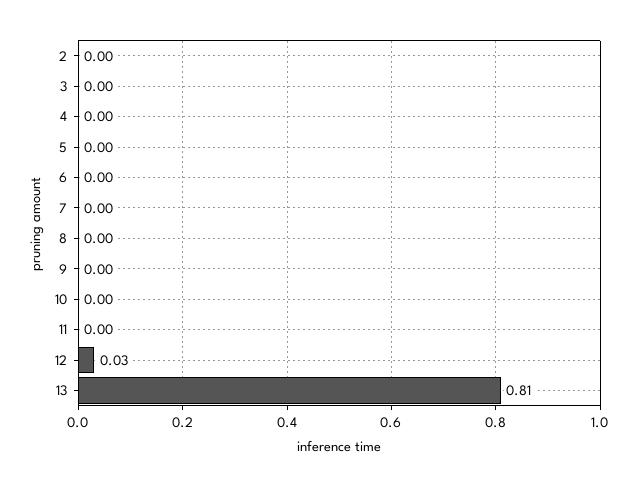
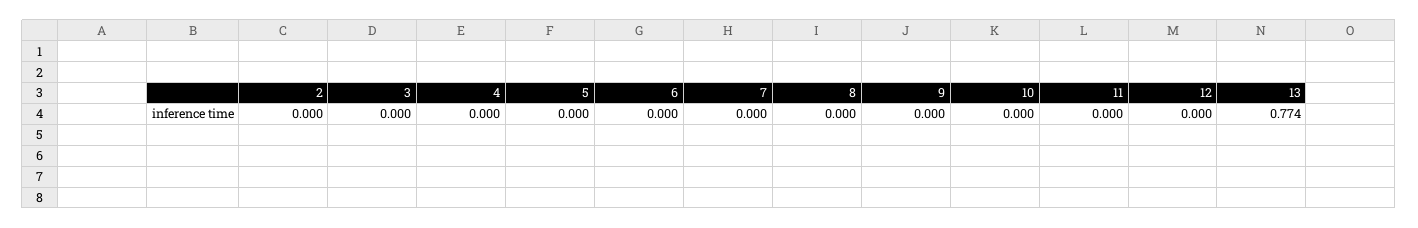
12: 0.03 -> 0
13: 0.81 -> 0.774

